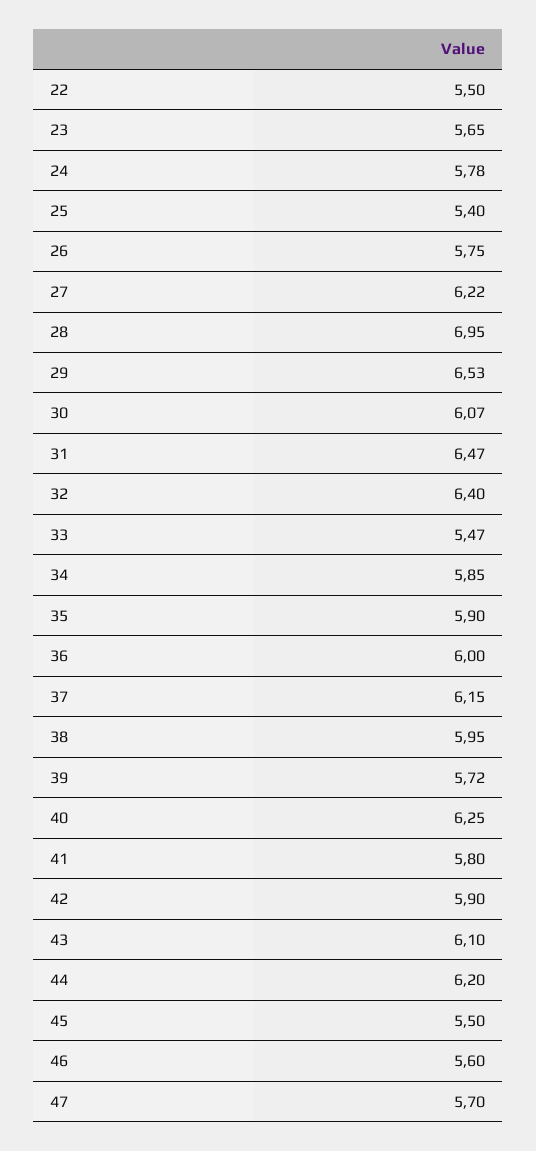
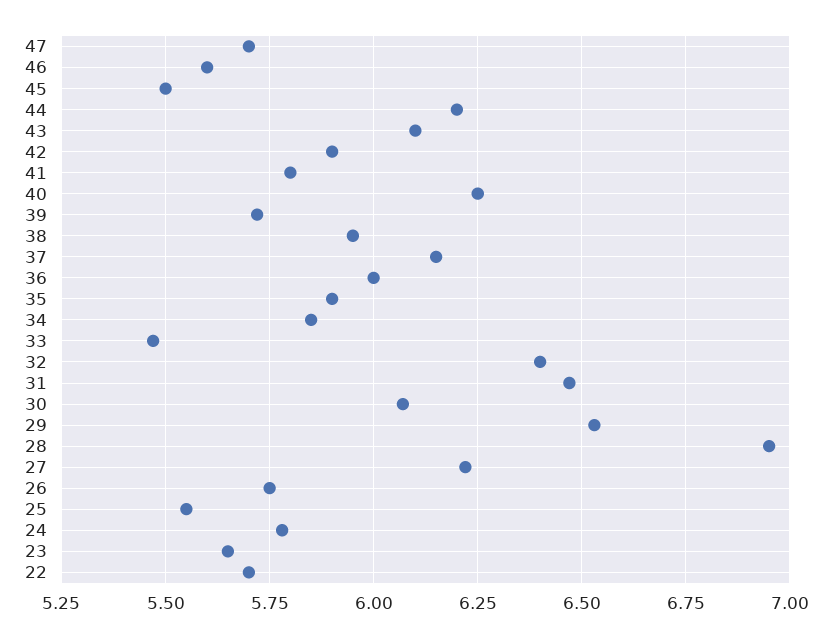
22: 5.5 -> 5.7
25: 5.4 -> 5.55

